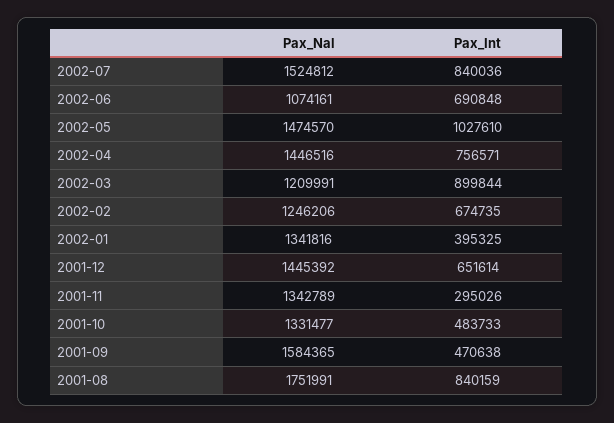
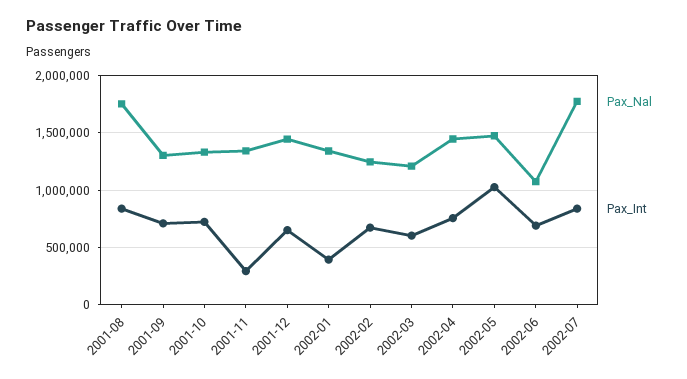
Pax_Nal, 2002-07: 1524812 -> 1800000
Pax_Int, 2002-03: 899844 -> 600000
Pax_Int, 2001-10: 483733 -> 700000
Pax_Nal, 2001-09: 1584365 -> 1300000
Pax_Int, 2001-09: 470638 -> 700000

